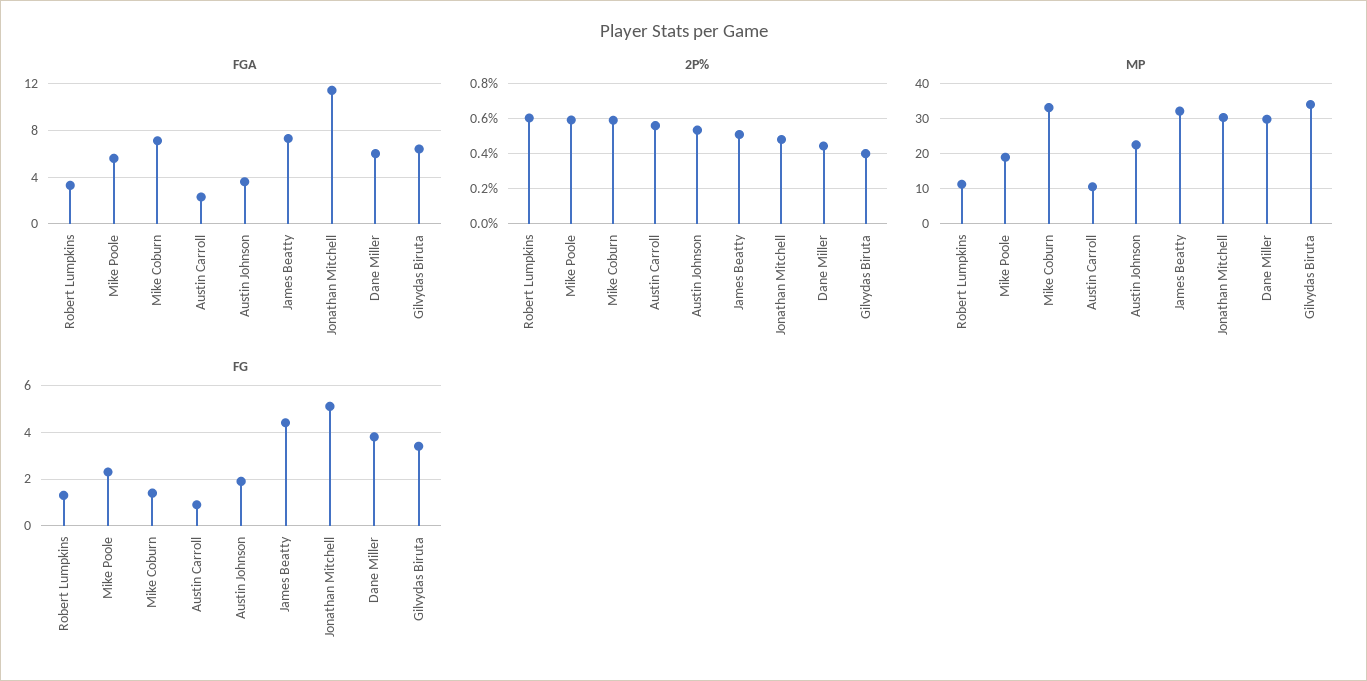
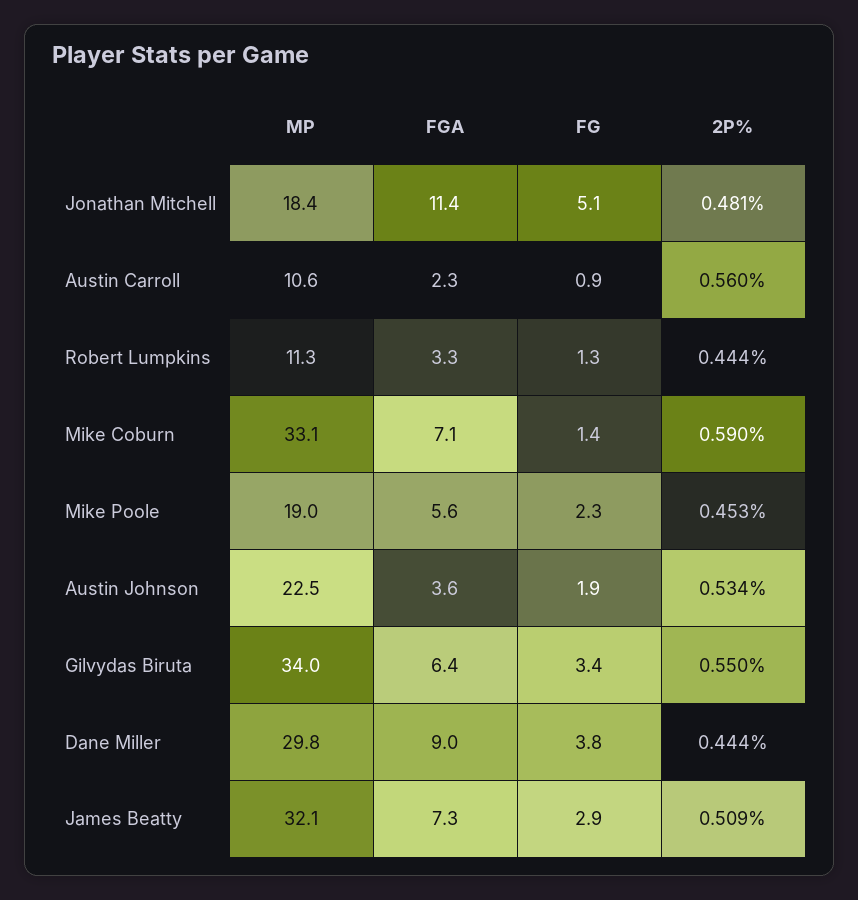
FGA, Dane Miller: 6 -> 9
2P%, Robert Lumpkins: 0.6 -> 0.444
2P%, Mike Poole: 0.6 -> 0.453
2P%, Gilvydas Biruta: 0.4 -> 0.55
MP, Jonathan Mitchell: 30 -> 18.4
FG, James Beatty: 4.5 -> 2.9

